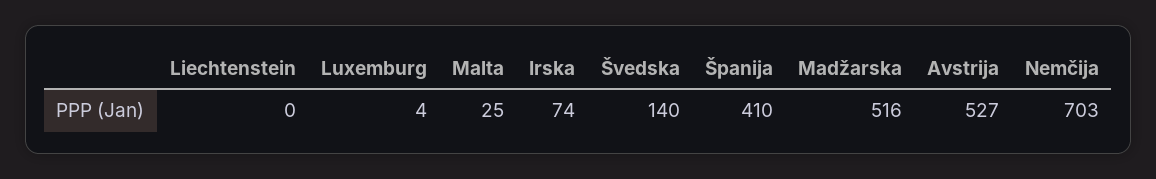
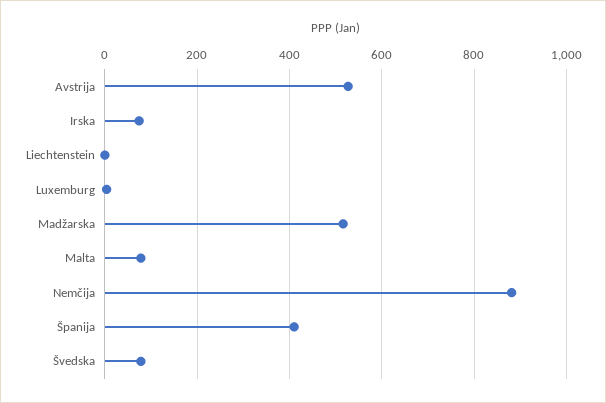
Malta: 25 -> 80
Švedska: 140 -> 80
Nemčija: 703 -> 880

